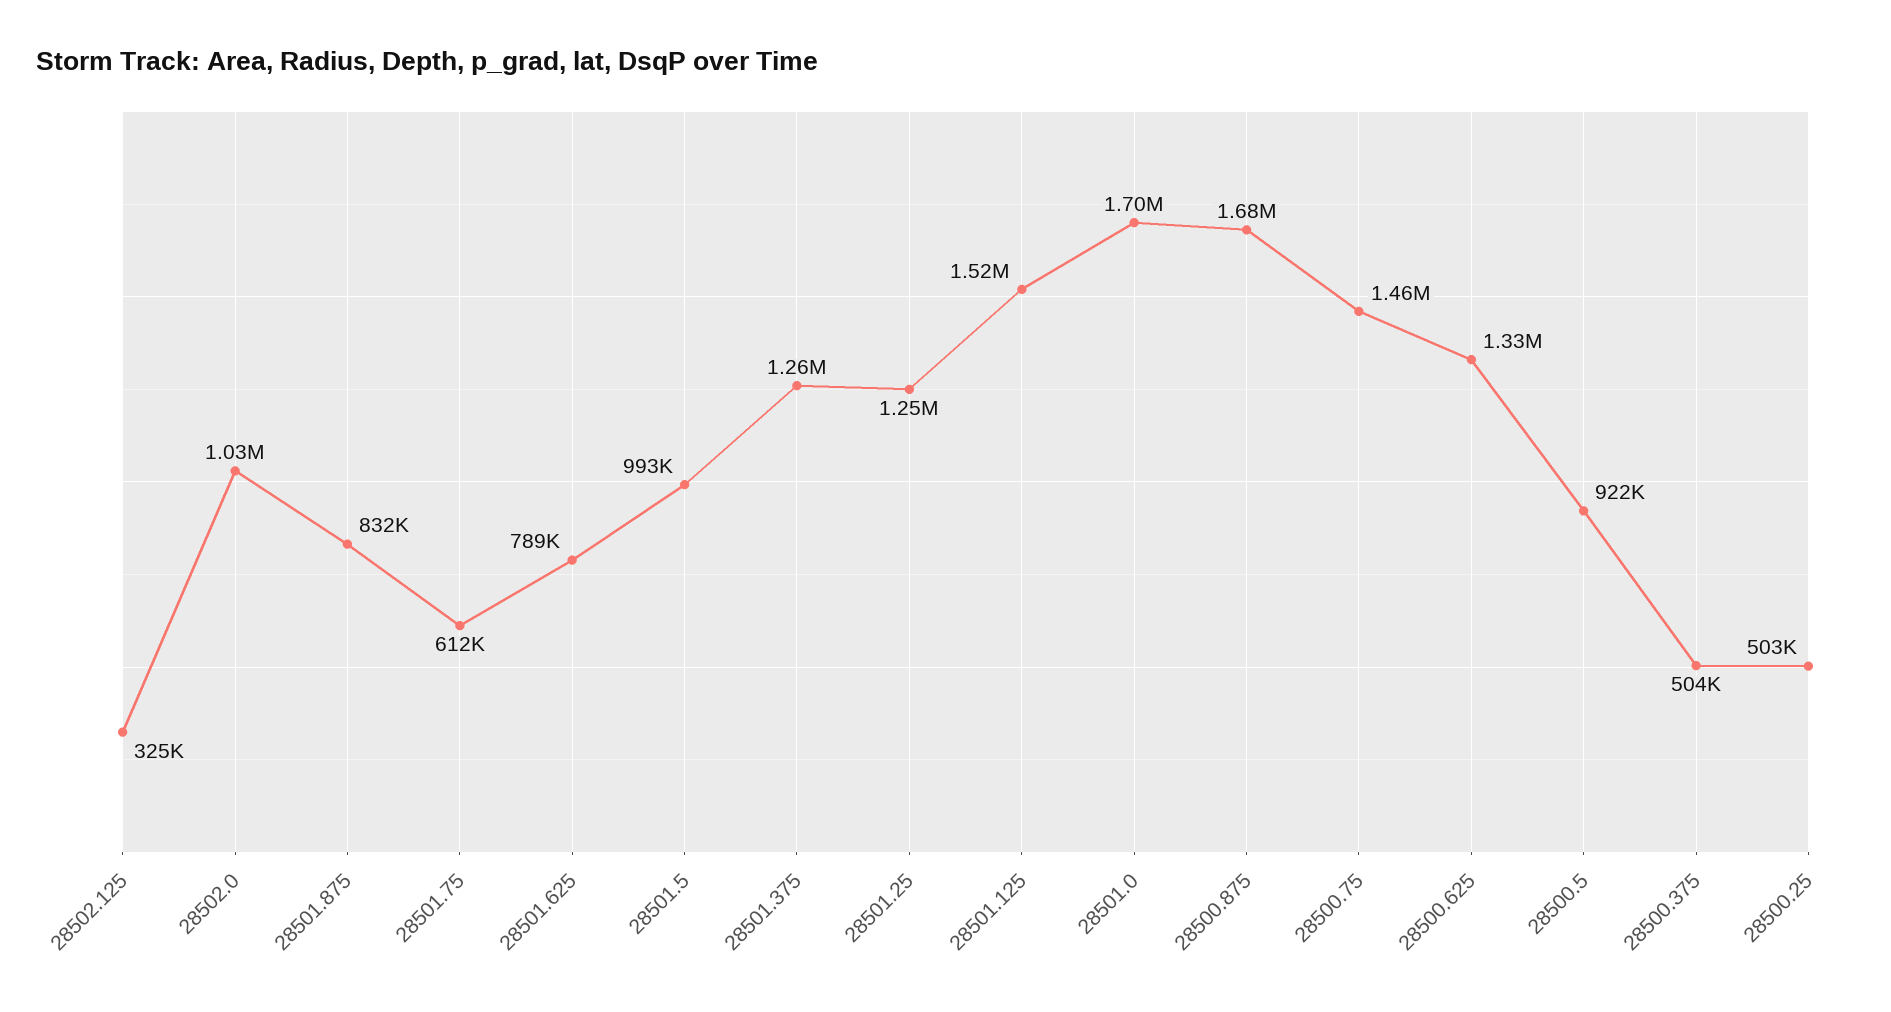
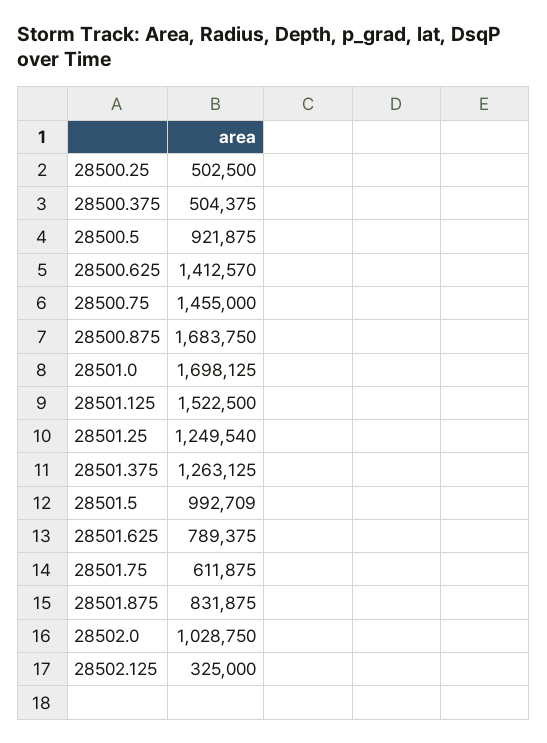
28500.625: 1330000 -> 1412570

